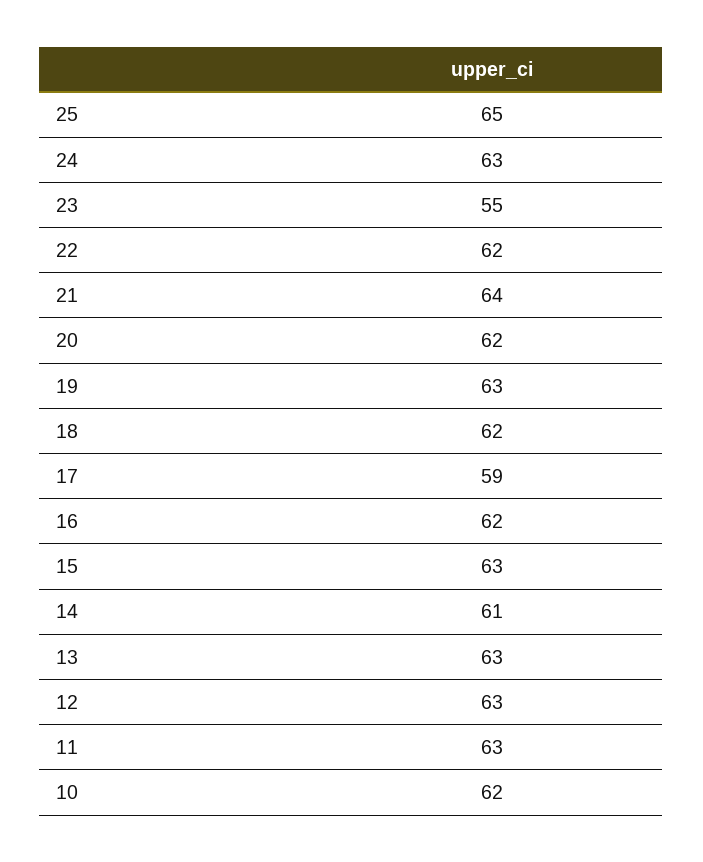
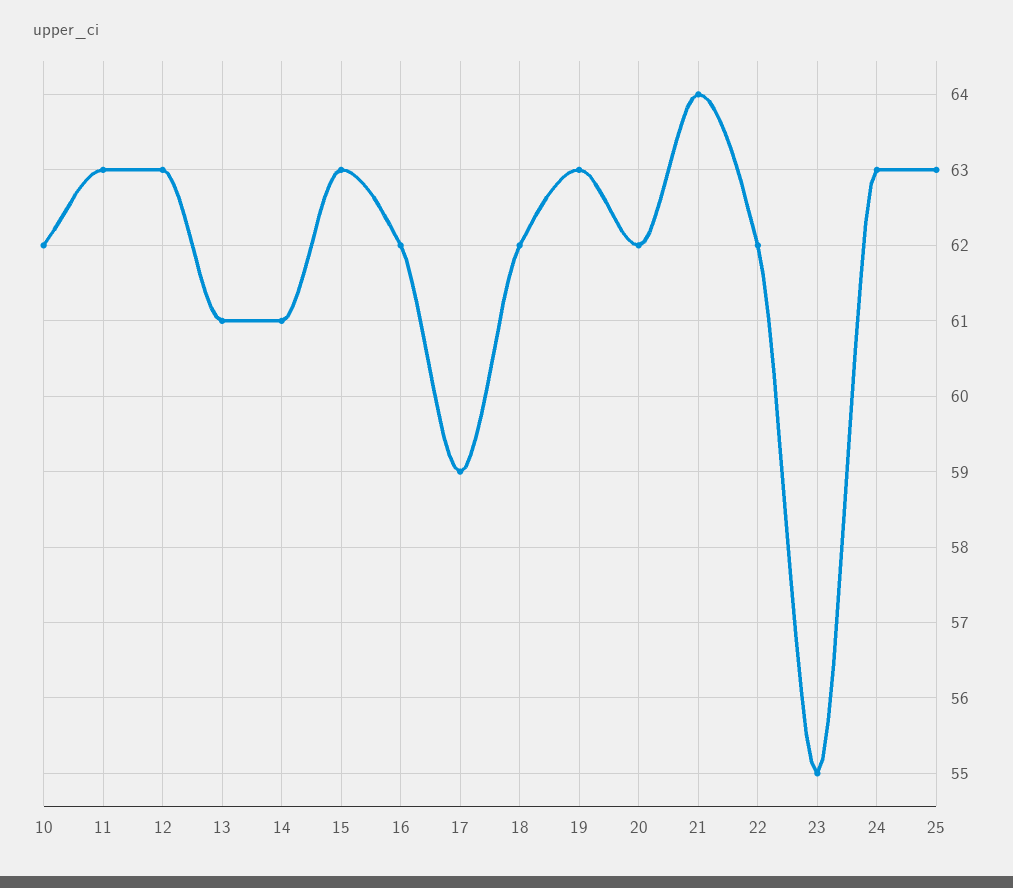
25: 65 -> 63
13: 63 -> 61

